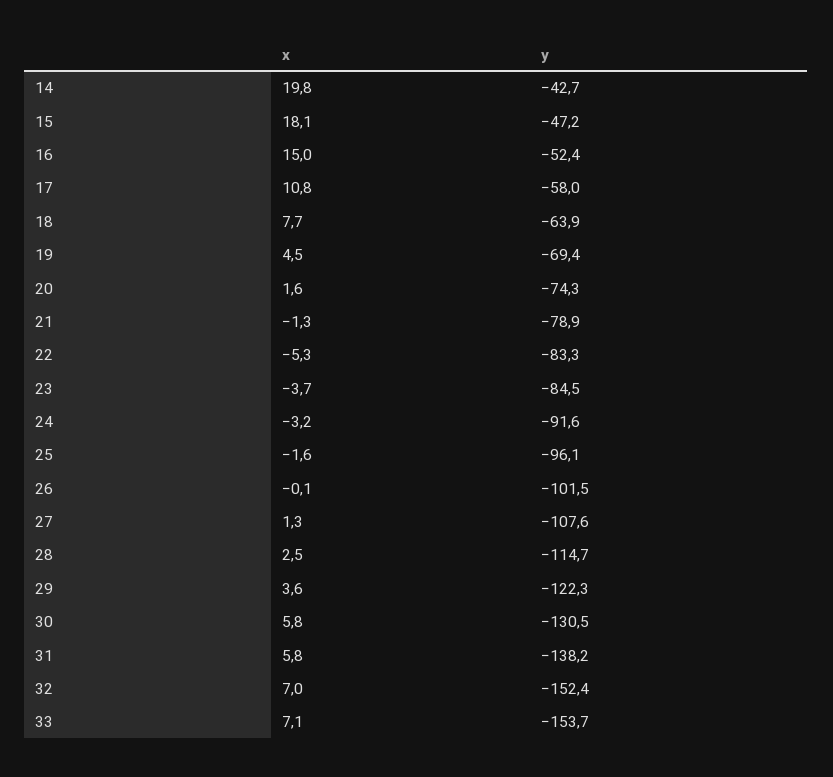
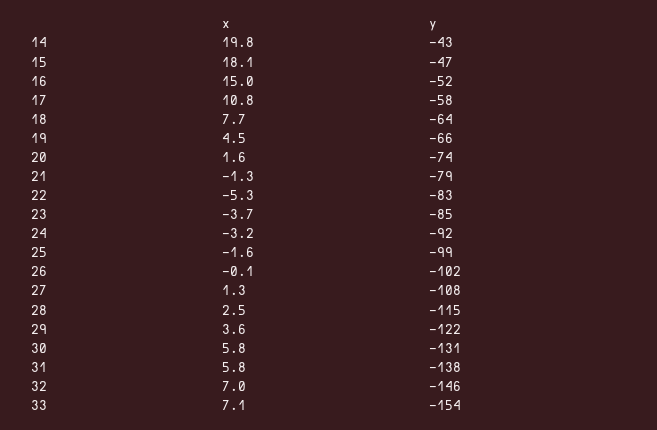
y, 19: -69.4 -> -66
y, 25: -96.1 -> -99
y, 32: -152.4 -> -146

